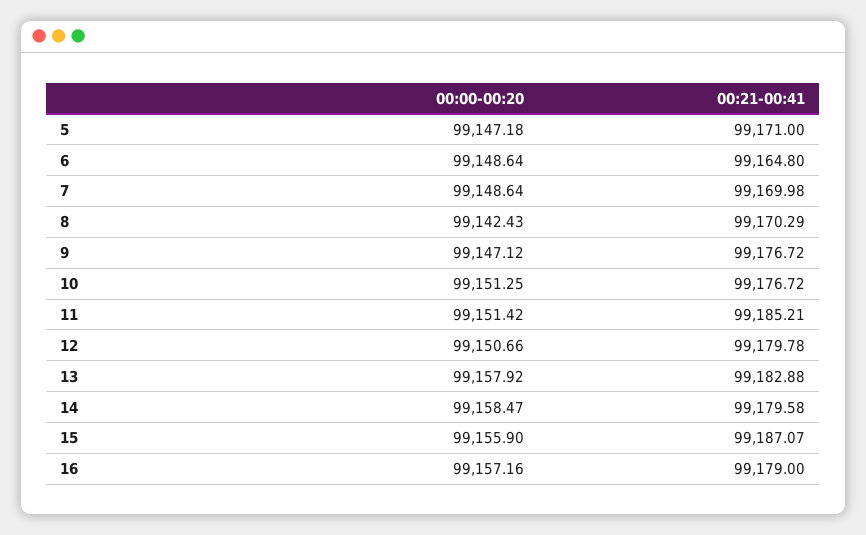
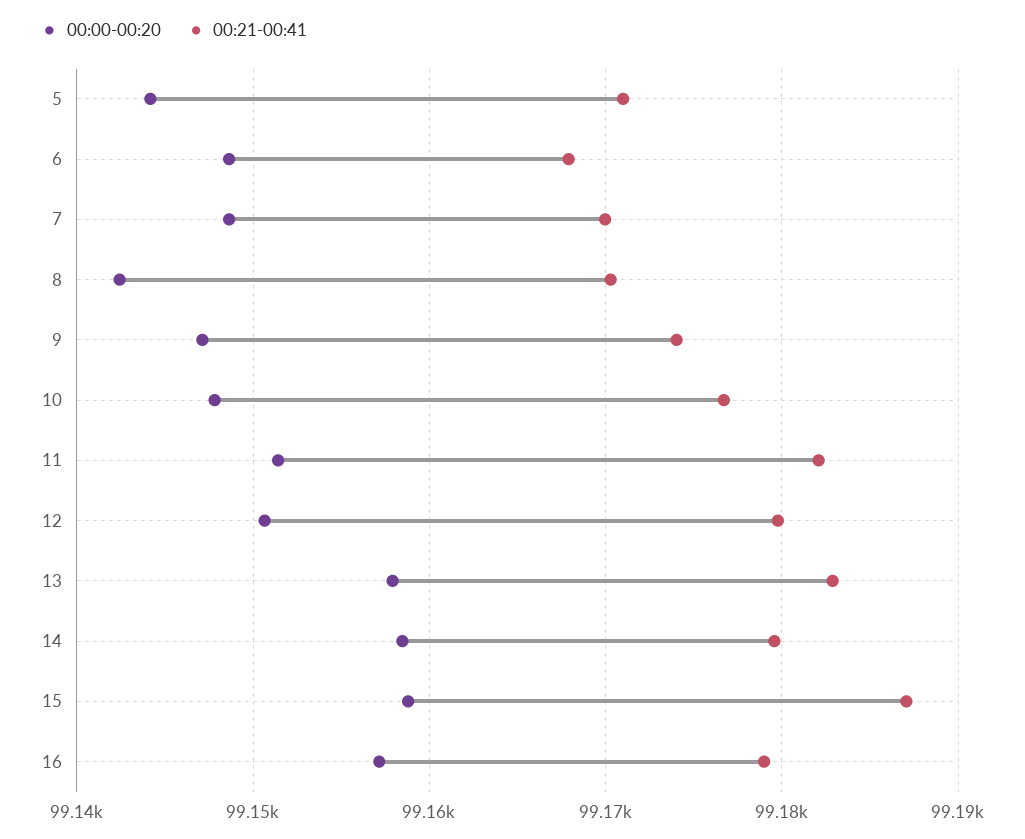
00:00-00:20, 5: 99147.18 -> 99144
00:21-00:41, 6: 99164.8 -> 99168
00:21-00:41, 9: 99176.72 -> 99174
00:00-00:20, 10: 99151.25 -> 99148
00:21-00:41, 11: 99185.21 -> 99182
00:00-00:20, 15: 99155.9 -> 99159

